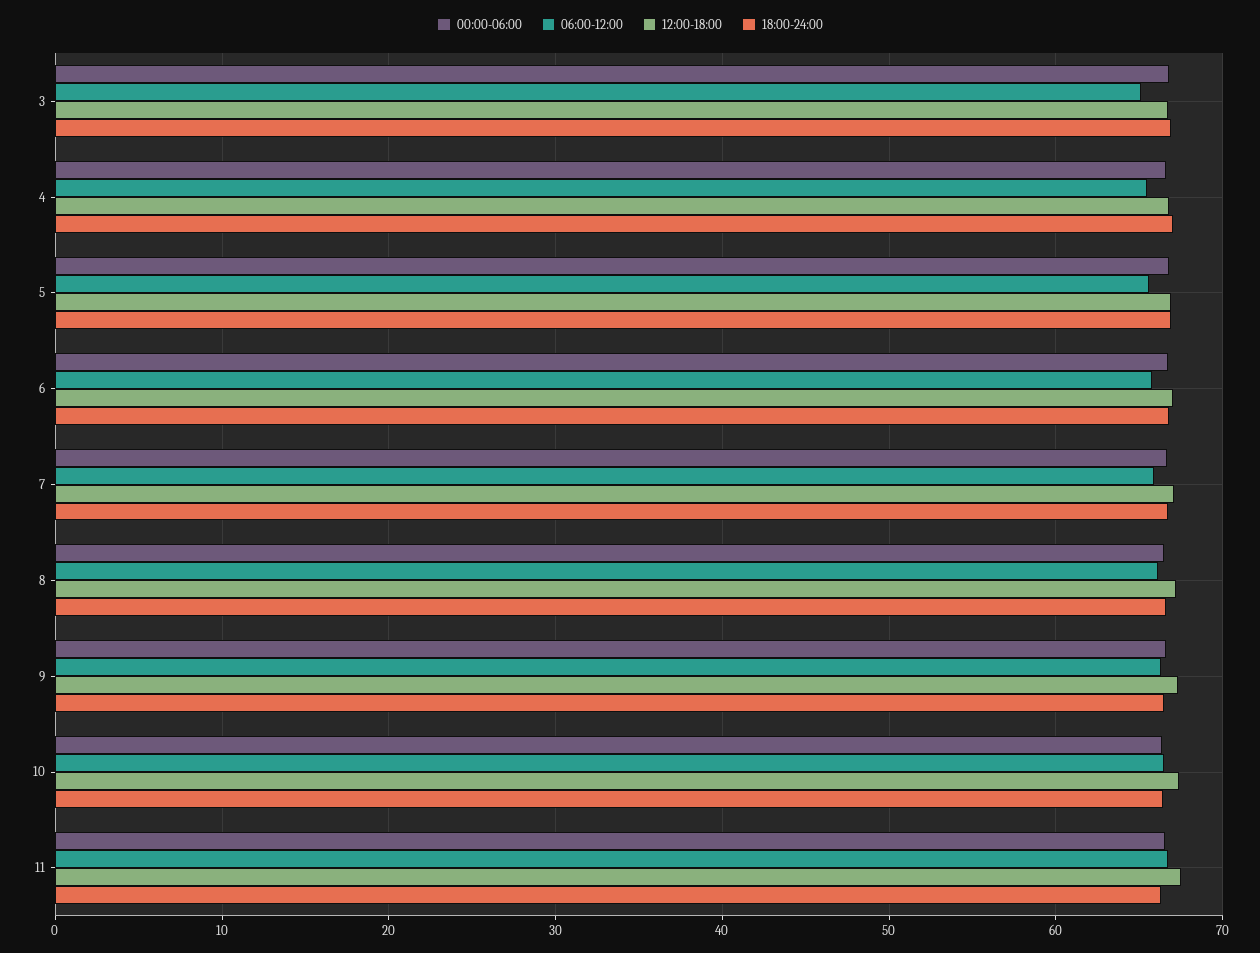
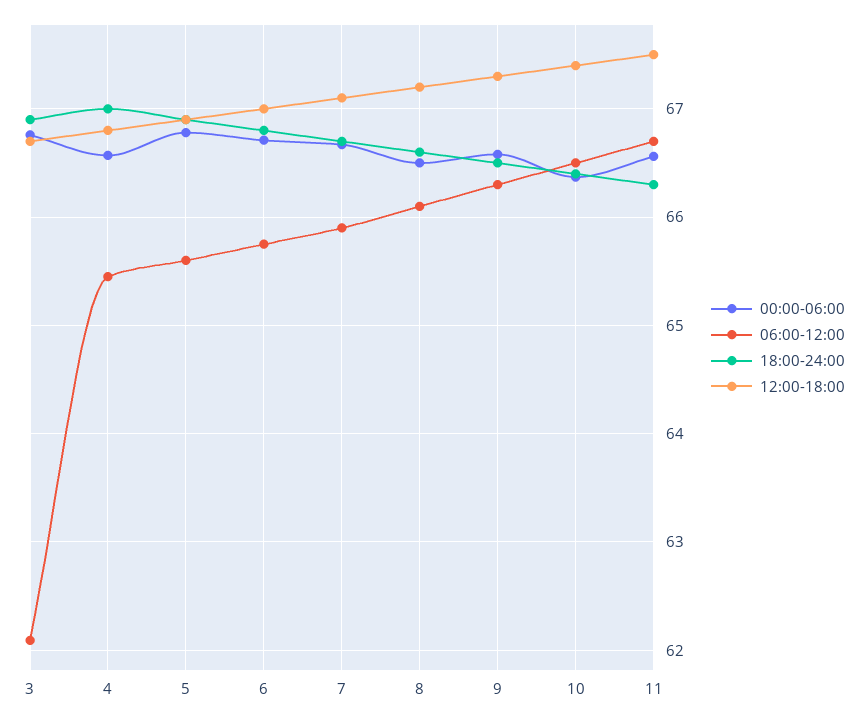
06:00-12:00, 3: 65 -> 62.1

